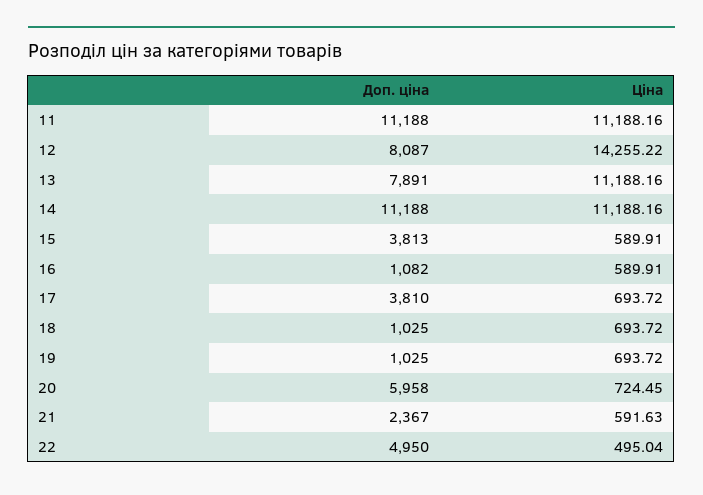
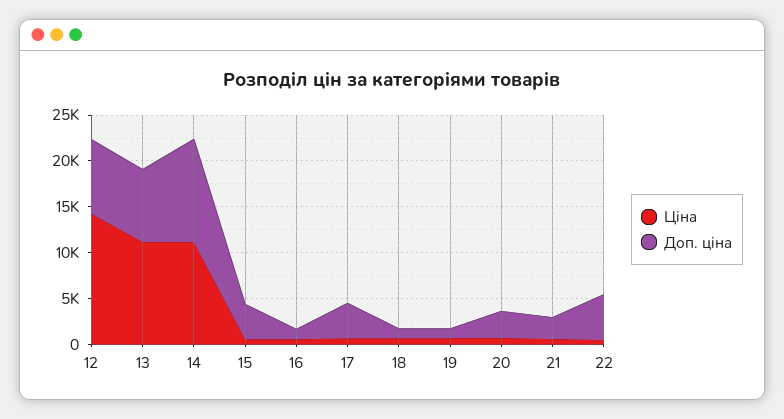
Доп. ціна, 11: 11188 -> none
Ціна, 11: 11188.16 -> none
Доп. ціна, 20: 5958 -> 3000

